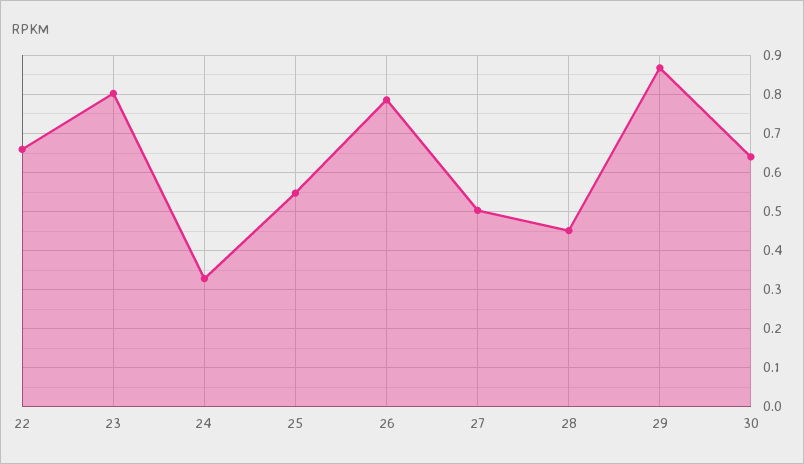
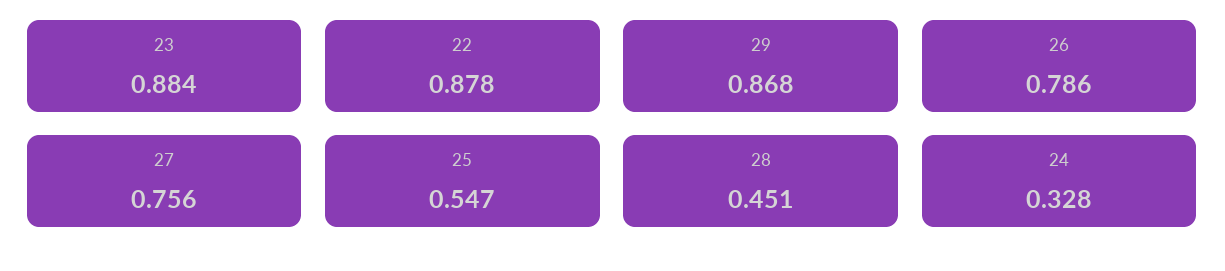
22: 0.66 -> 0.878
23: 0.8 -> 0.884
27: 0.5 -> 0.756
30: 0.64 -> none

